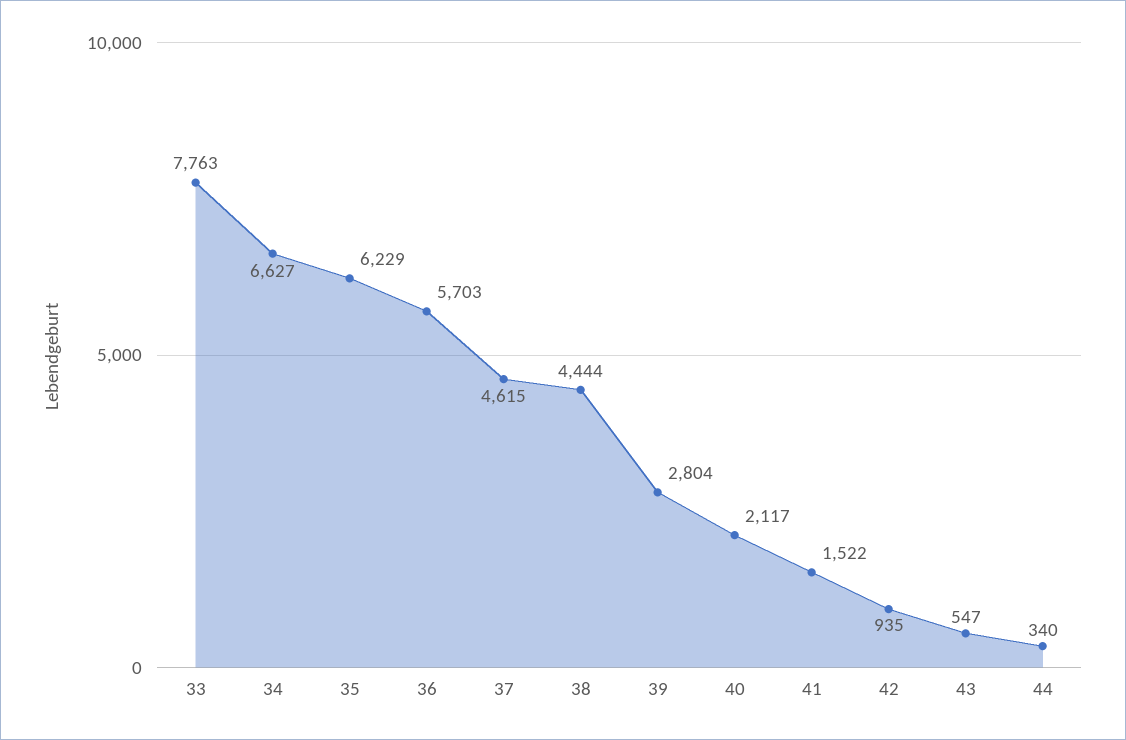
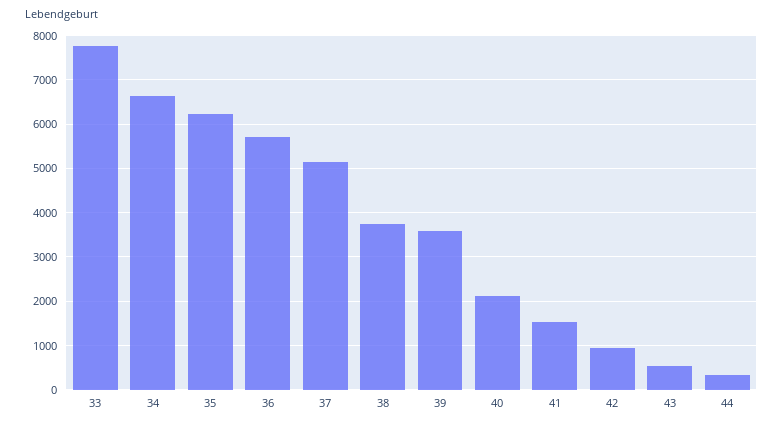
37: 4615 -> 5200
38: 4444 -> 3800
39: 2804 -> 3600

